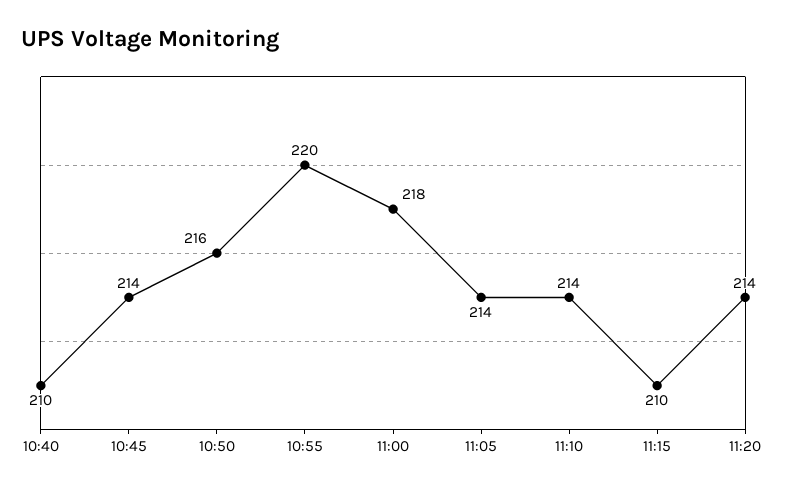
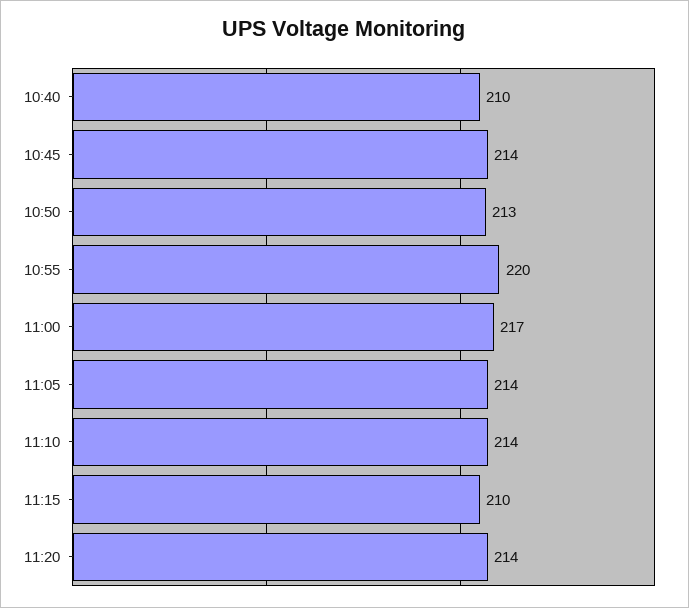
10:50: 216 -> 213
11:00: 218 -> 217

